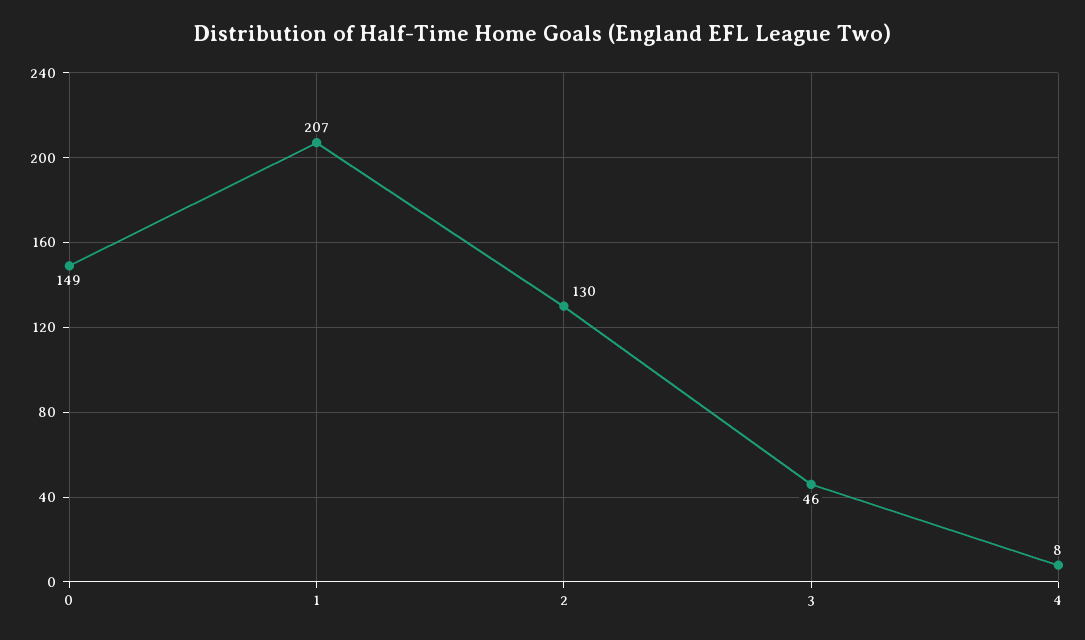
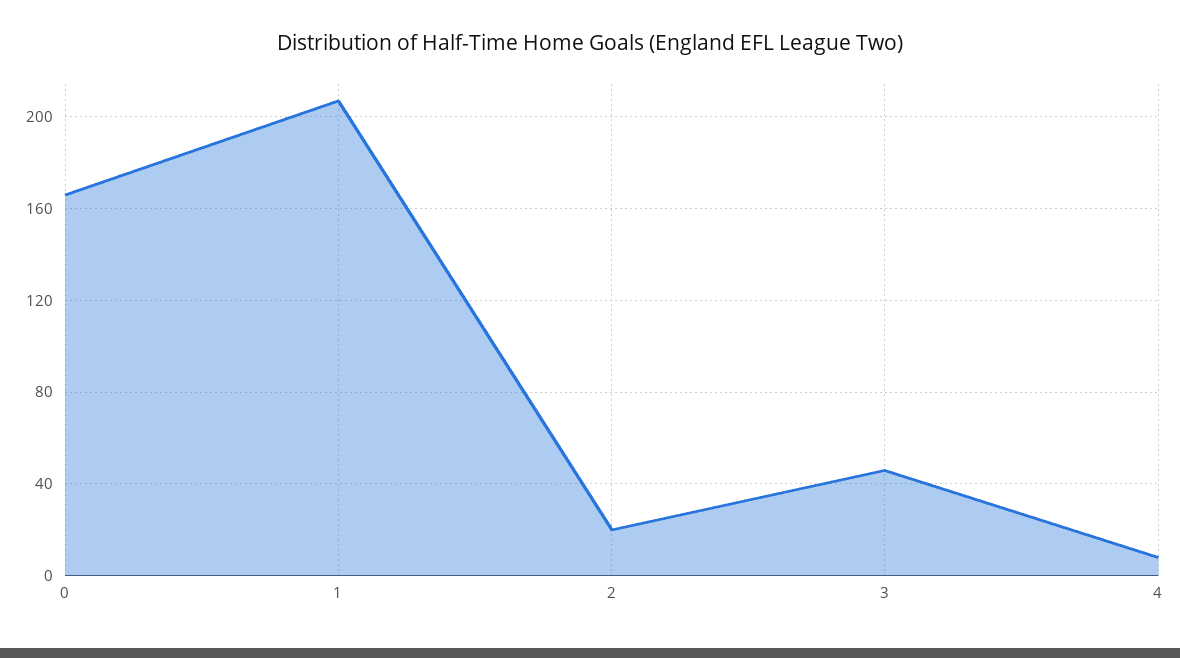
0: 149 -> 165
2: 130 -> 20

